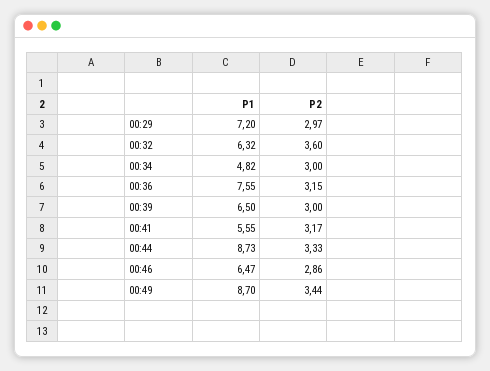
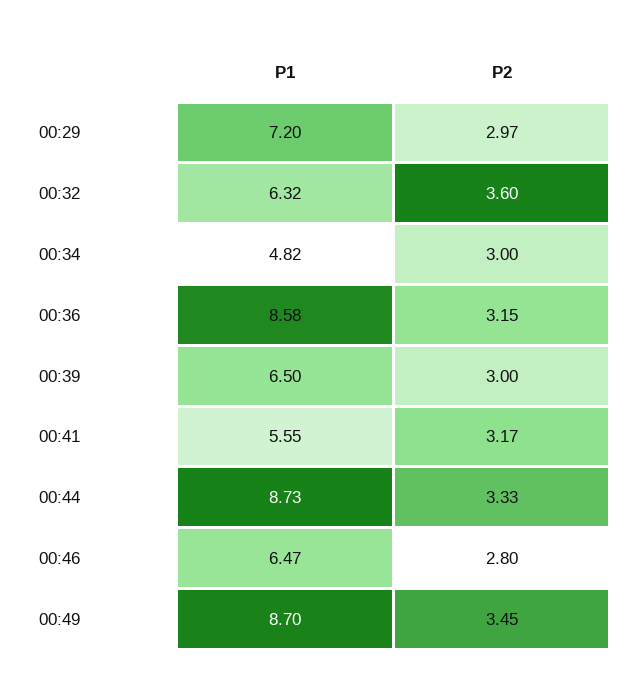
P1, 00:36: 7.55 -> 8.58
P2, 00:46: 2.86 -> 2.8
P2, 00:49: 3.44 -> 3.45

